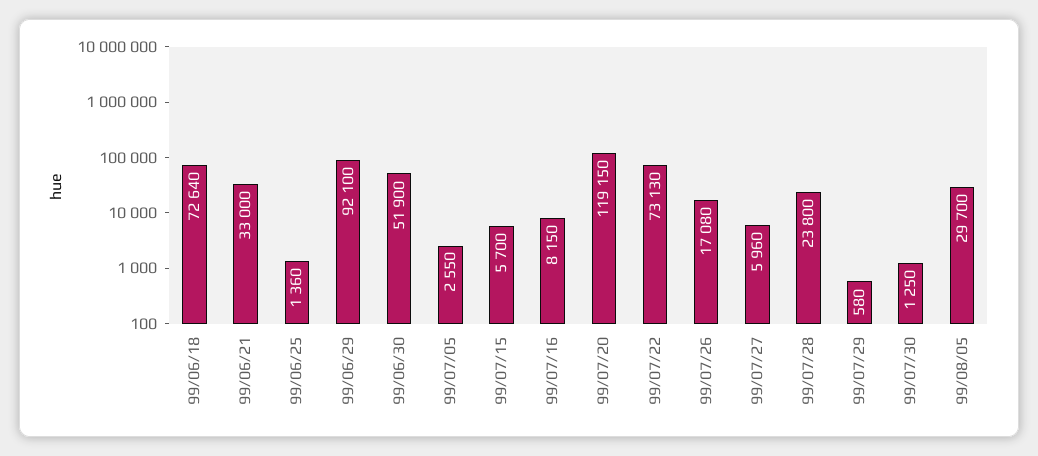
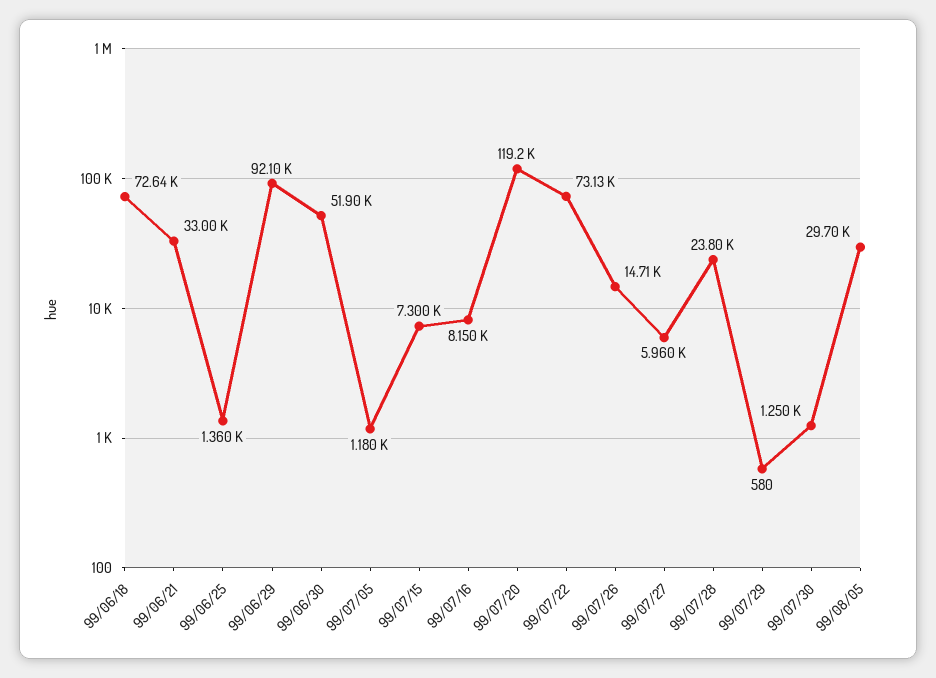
99/07/05: 2550 -> 1180
99/07/15: 5700 -> 7300
99/07/26: 17080 -> 14710

